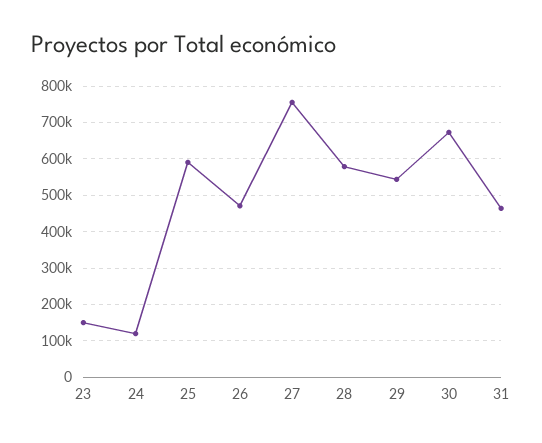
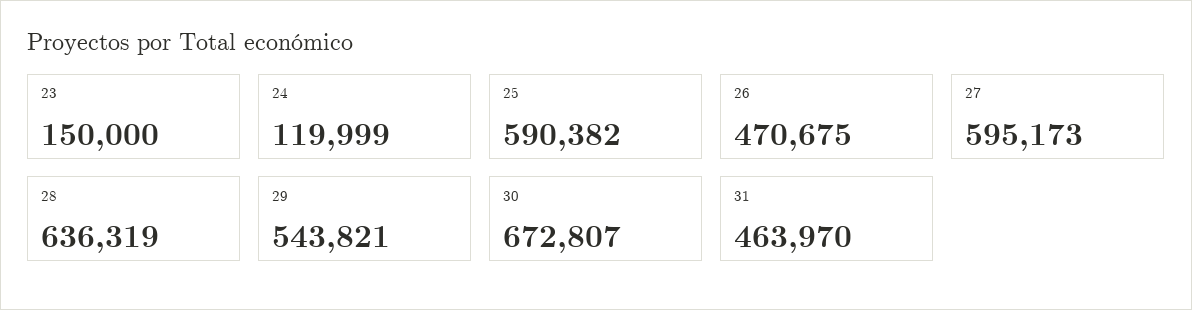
27: 760000 -> 595173
28: 580000 -> 636319

